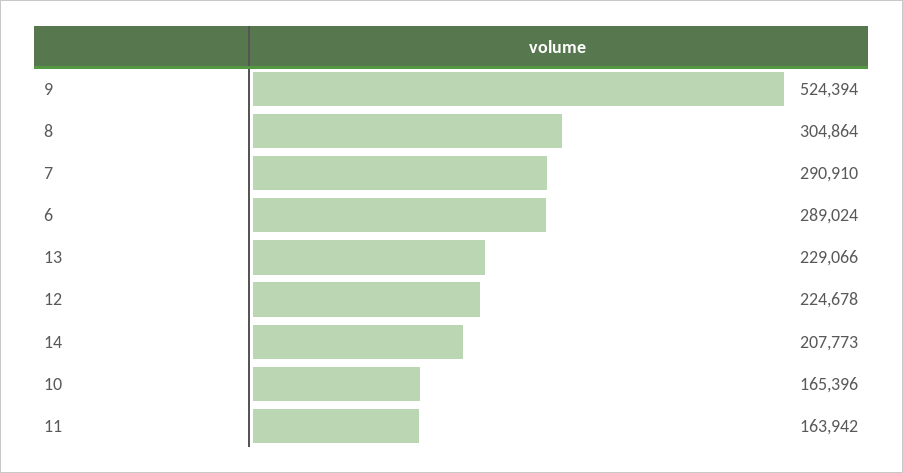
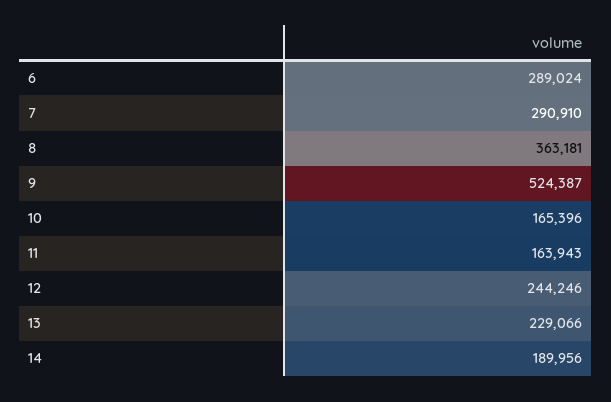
9: 524394 -> 524387
8: 304864 -> 363181
12: 224678 -> 244246
14: 207773 -> 189956
11: 163942 -> 163943

